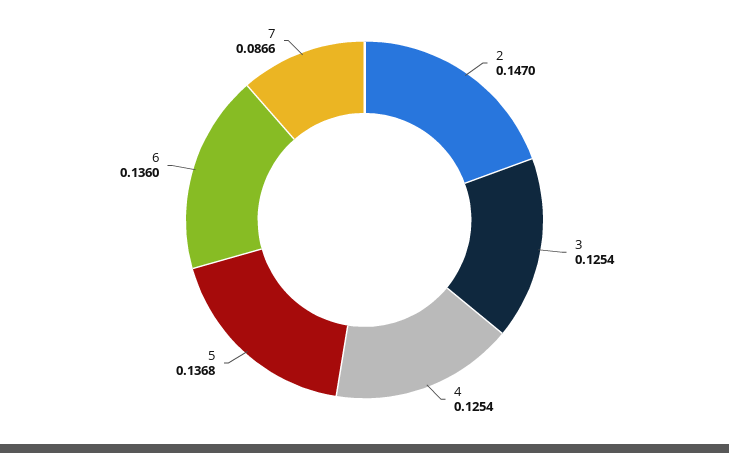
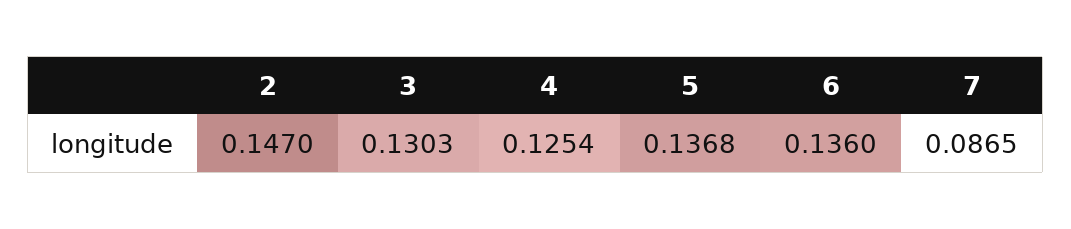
3: 0.1254 -> 0.1303
7: 0.0866 -> 0.0865

